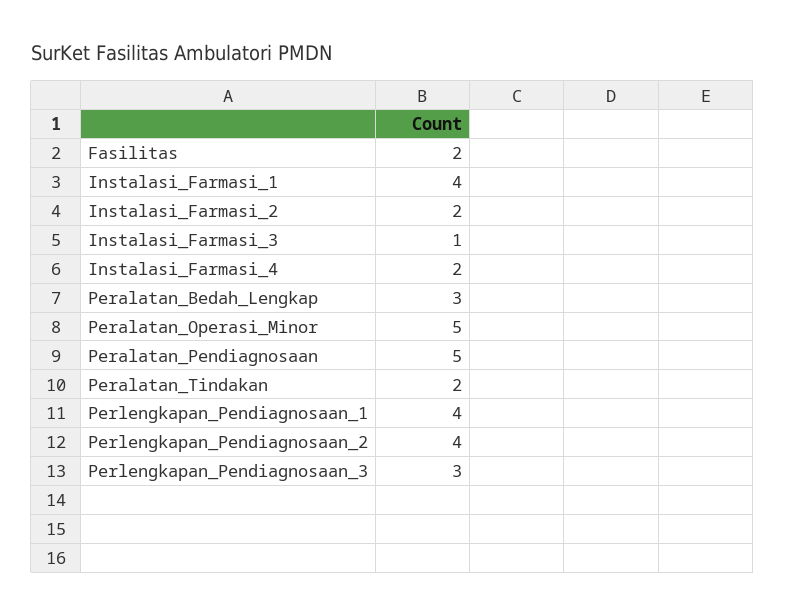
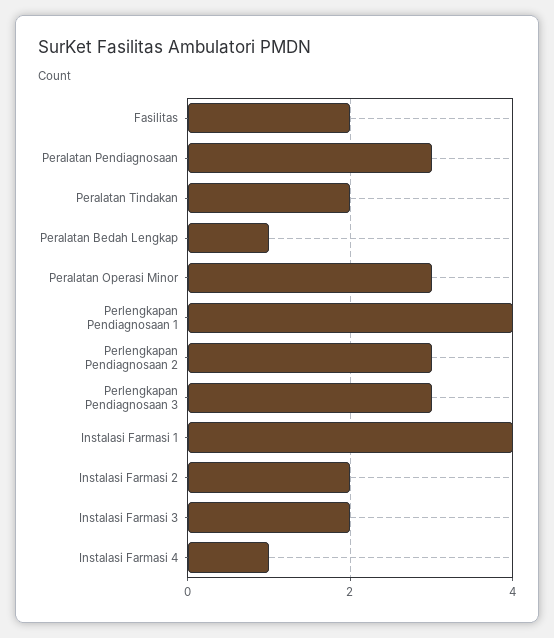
Instalasi_Farmasi_3: 1 -> 2
Instalasi_Farmasi_4: 2 -> 1
Peralatan_Bedah_Lengkap: 3 -> 1
Peralatan_Operasi_Minor: 5 -> 3
Peralatan_Pendiagnosaan: 5 -> 3
Perlengkapan_Pendiagnosaan_2: 4 -> 3

